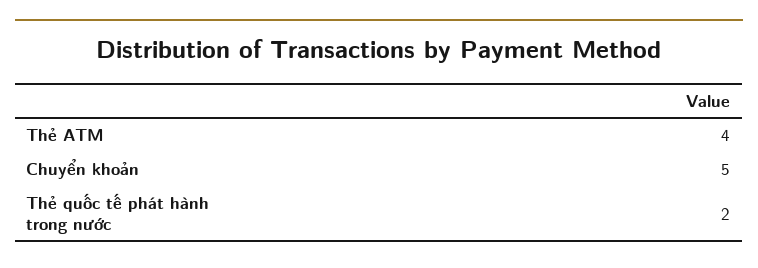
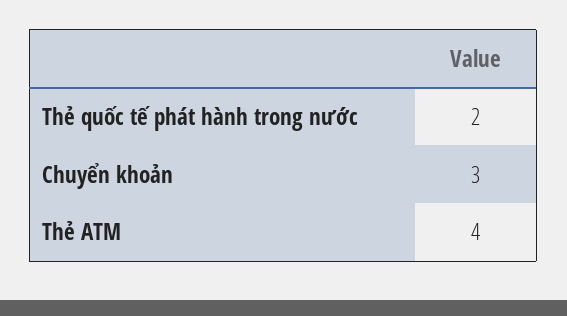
Chuyển khoản: 5 -> 3

